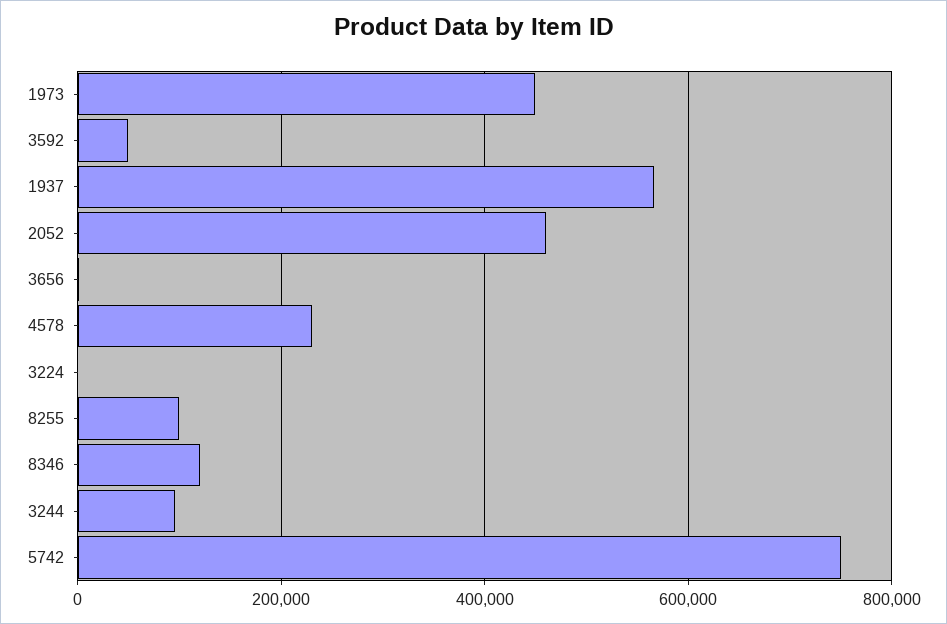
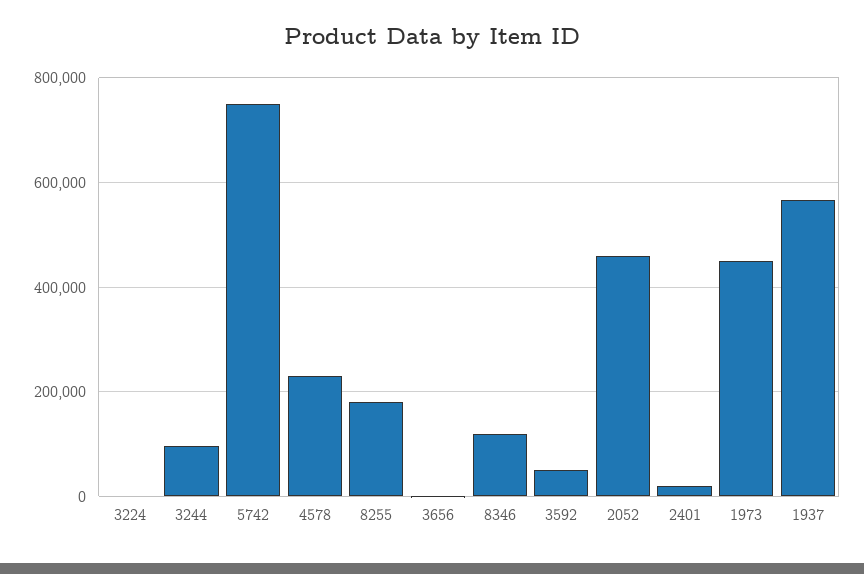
8255: 100000 -> 180000
2401: none -> 20000

